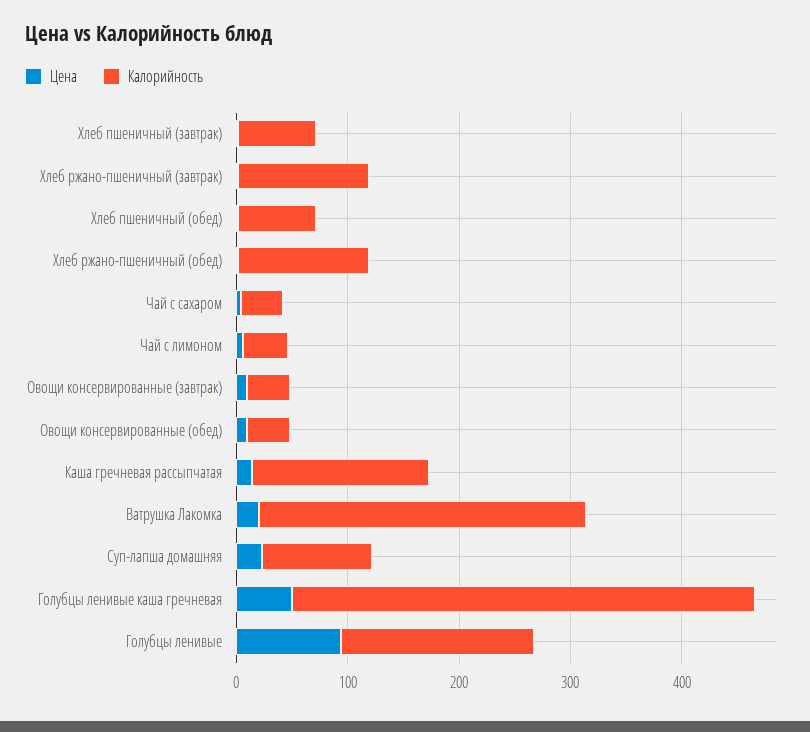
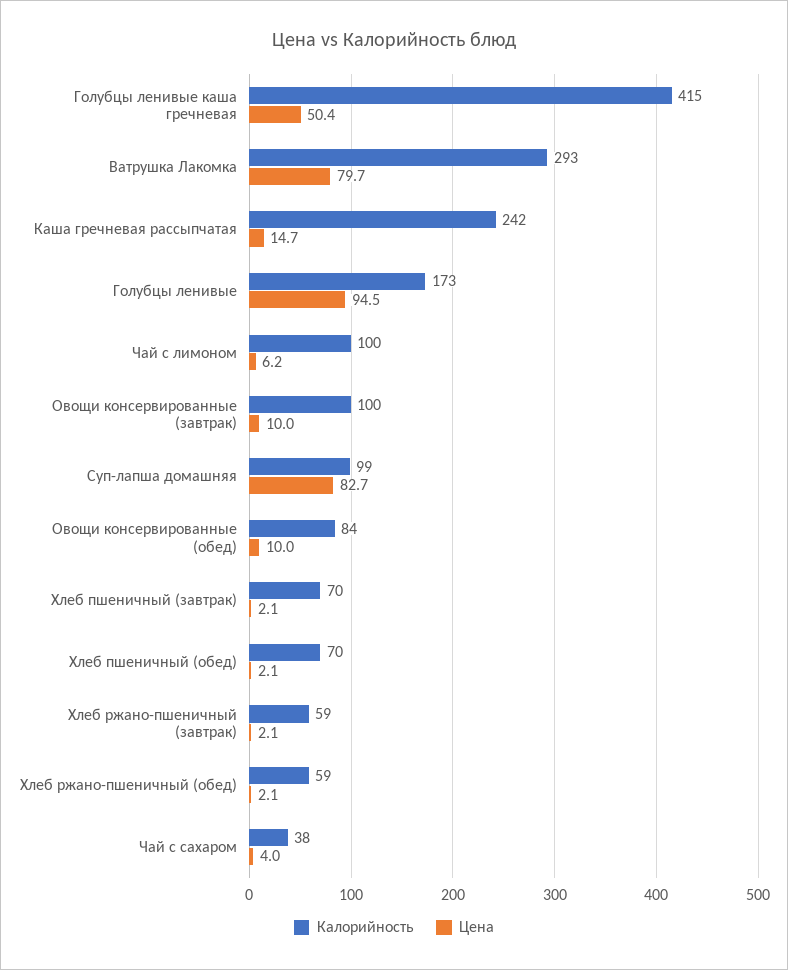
Калорийность, Хлеб ржано-пшеничный (завтрак): 120 -> 59
Калорийность, Хлеб ржано-пшеничный (обед): 120 -> 59
Калорийность, Чай с лимоном: 40 -> 100
Калорийность, Овощи консервированные (завтрак): 40 -> 100
Калорийность, Овощи консервированные (обед): 40 -> 84
Калорийность, Каша гречневая рассыпчатая: 160 -> 242
Цена, Ватрушка Лакомка: 20 -> 79.7
Цена, Суп-лапша домашняя: 20 -> 82.7

